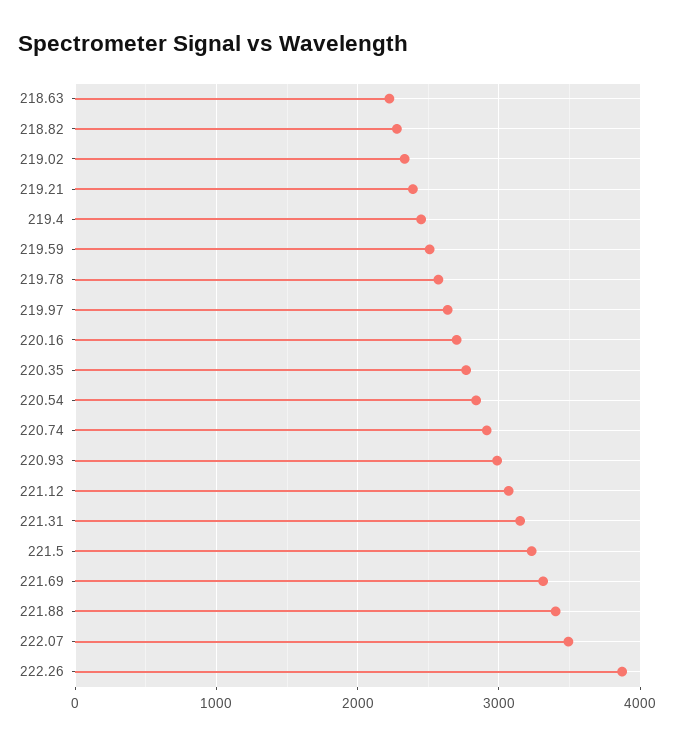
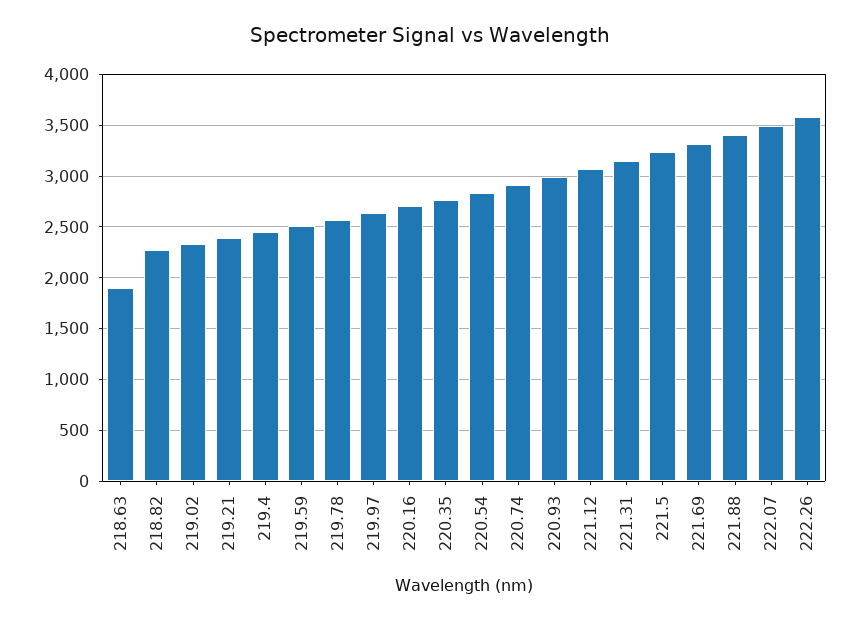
218.63: 2200 -> 1900
222.26: 3900 -> 3600

